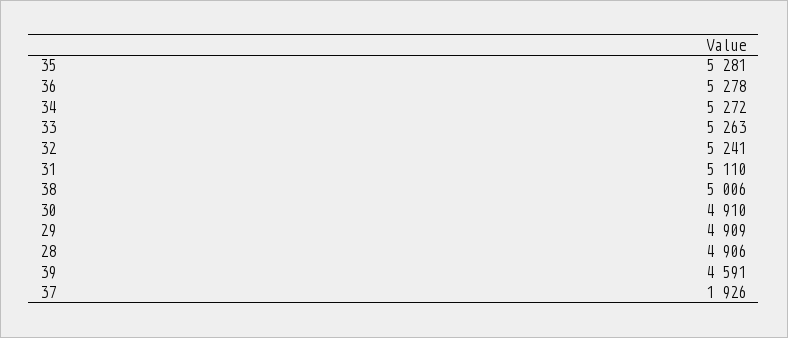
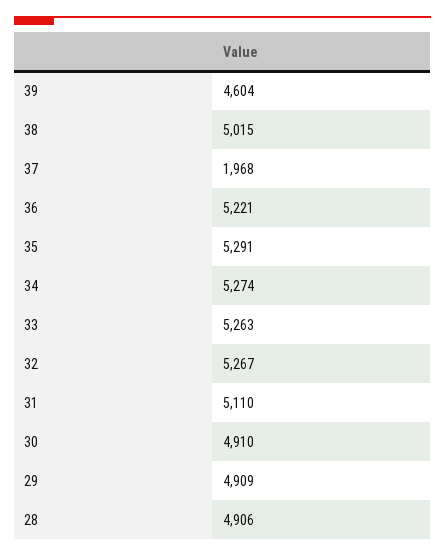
35: 5281 -> 5291
36: 5278 -> 5221
34: 5272 -> 5274
32: 5241 -> 5267
38: 5006 -> 5015
39: 4591 -> 4604
37: 1926 -> 1968

